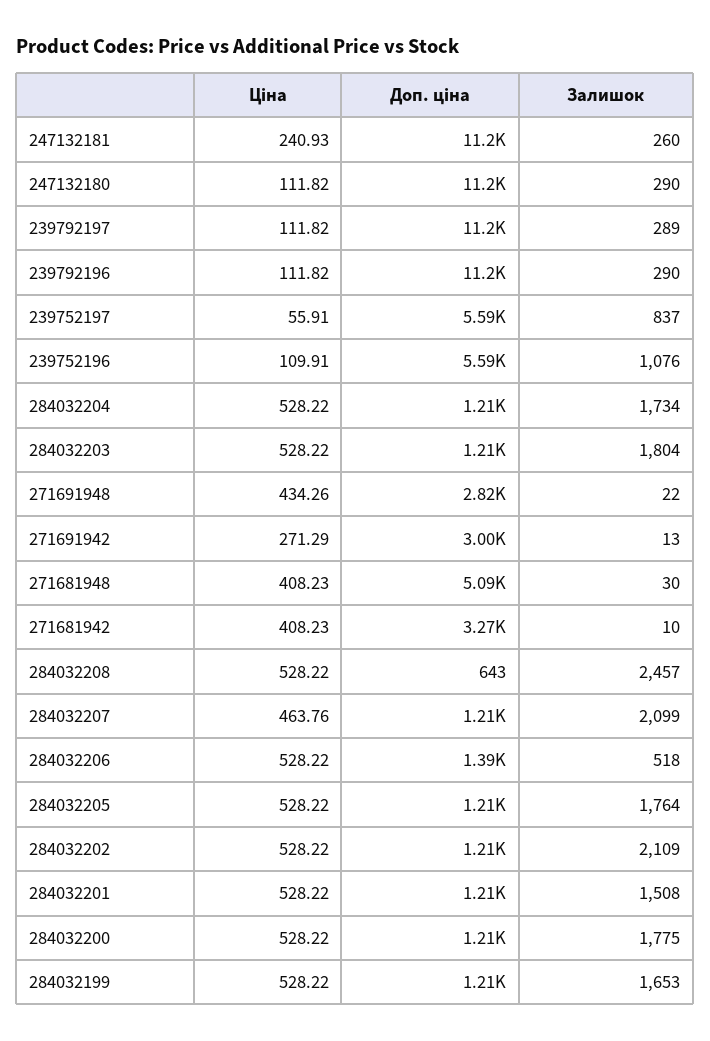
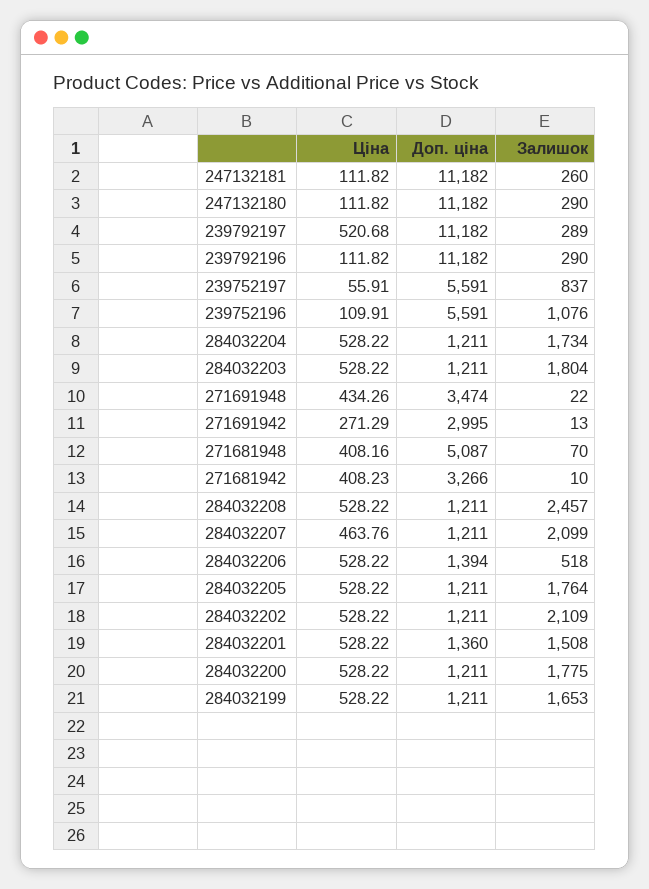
Ціна, 247132181: 240.93 -> 111.82
Ціна, 239792197: 111.82 -> 520.68
Доп. ціна, 271691948: 2820 -> 3474
Ціна, 271681948: 408.23 -> 408.16
Залишок, 271681948: 30 -> 70
Доп. ціна, 284032208: 643 -> 1211
Доп. ціна, 284032201: 1210 -> 1360

